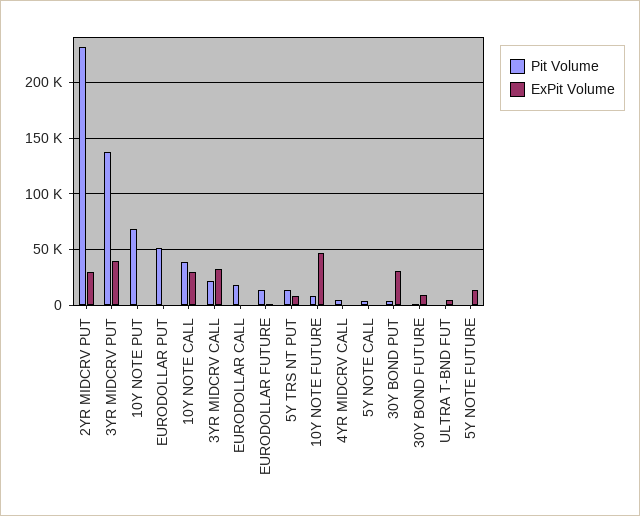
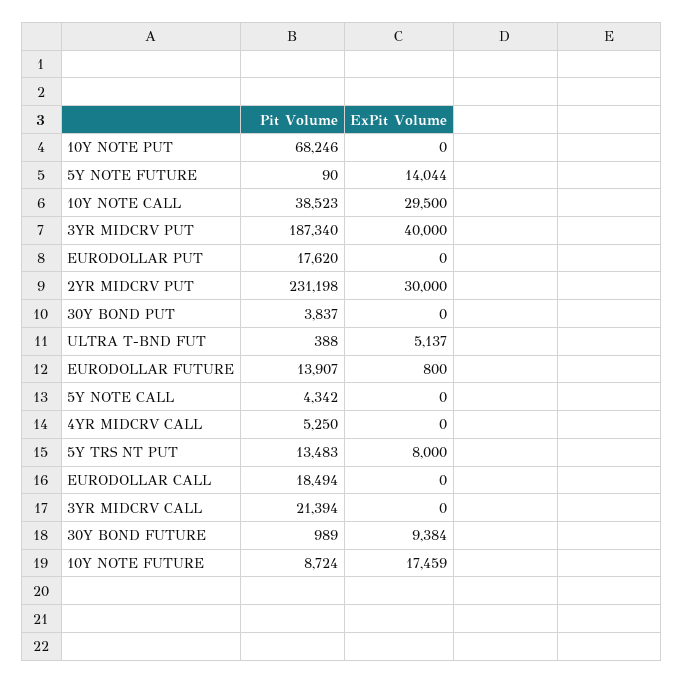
Pit Volume, 3YR MIDCRV PUT: 140000 -> 187340
Pit Volume, EURODOLLAR PUT: 50000 -> 17620
ExPit Volume, 3YR MIDCRV CALL: 30000 -> 0
ExPit Volume, 10Y NOTE FUTURE: 50000 -> 17459
ExPit Volume, 30Y BOND PUT: 30000 -> 0

